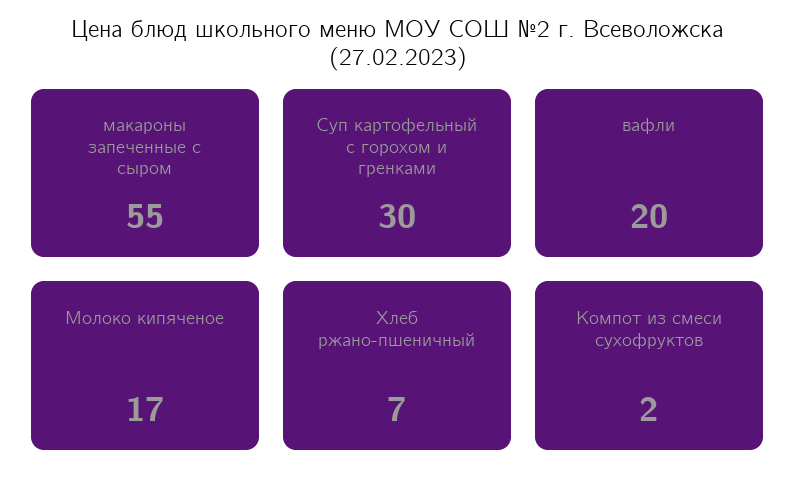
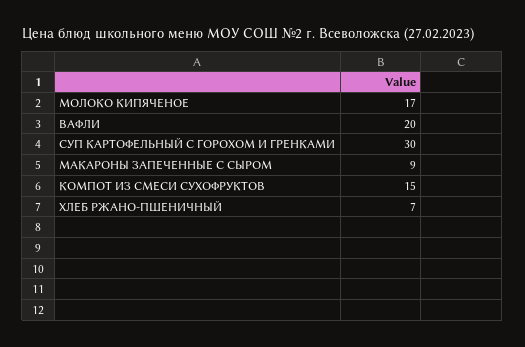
макароны запеченные с сыром: 55 -> 9
Компот из смеси сухофруктов: 2 -> 15

